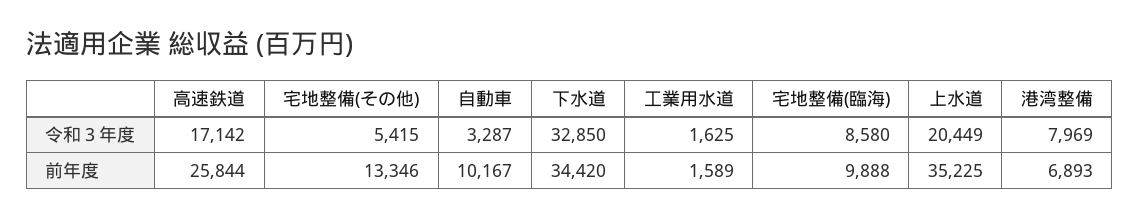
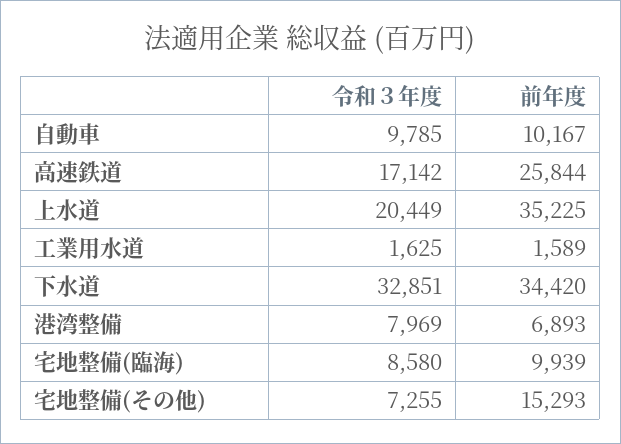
宅地整備(その他), 令和３年度: 5415 -> 7255
自動車, 令和３年度: 3287 -> 9785
下水道, 令和３年度: 32850 -> 32851
宅地整備(その他), 前年度: 13346 -> 15293
宅地整備(臨海), 前年度: 9888 -> 9939

